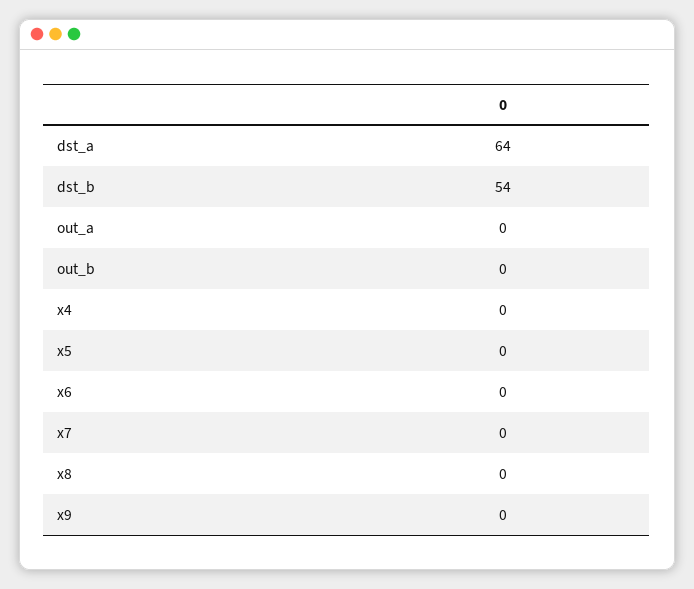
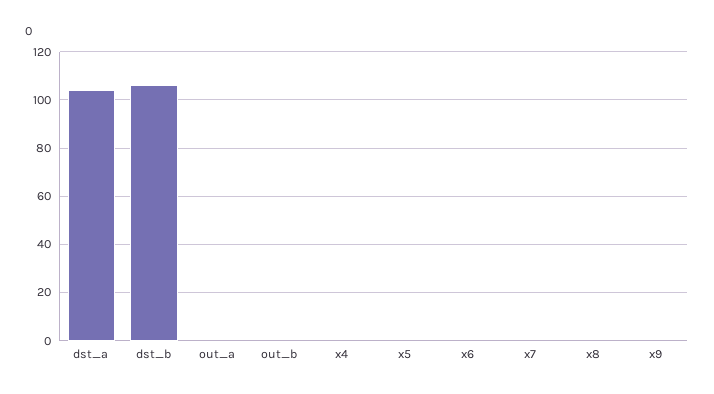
dst_a: 64 -> 105
dst_b: 54 -> 105

